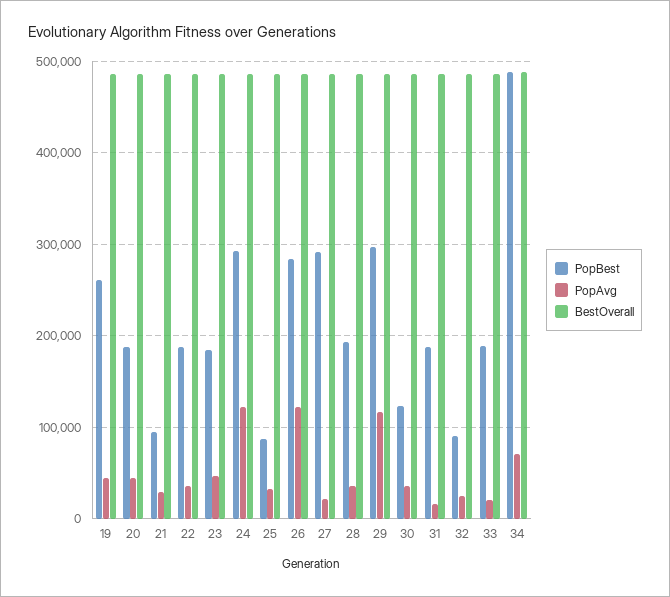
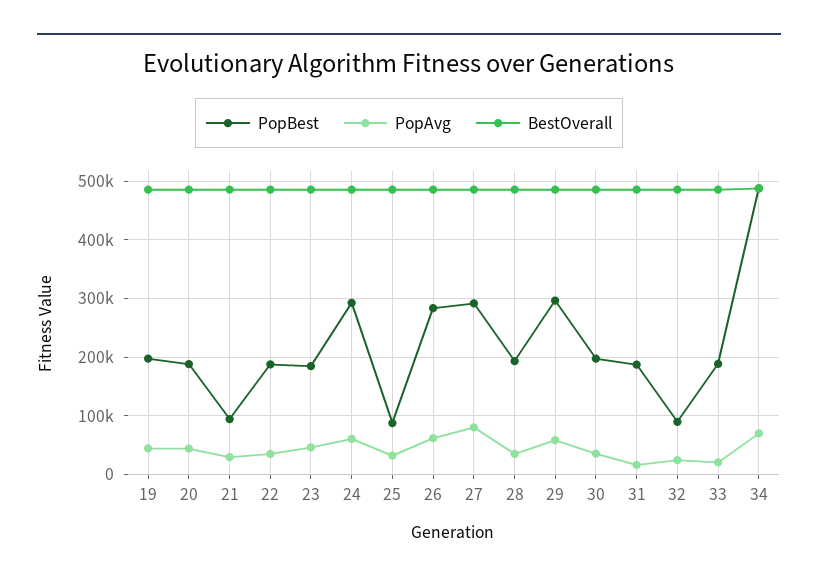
PopBest, 19: 260000 -> 200000
PopAvg, 24: 120000 -> 60000
PopAvg, 26: 120000 -> 60000
PopAvg, 27: 20000 -> 80000
PopAvg, 29: 120000 -> 60000
PopBest, 30: 120000 -> 200000

